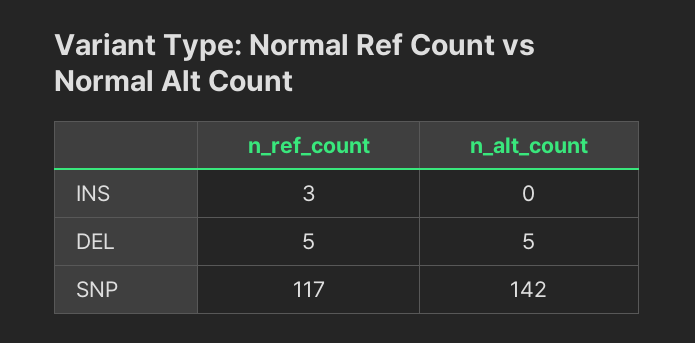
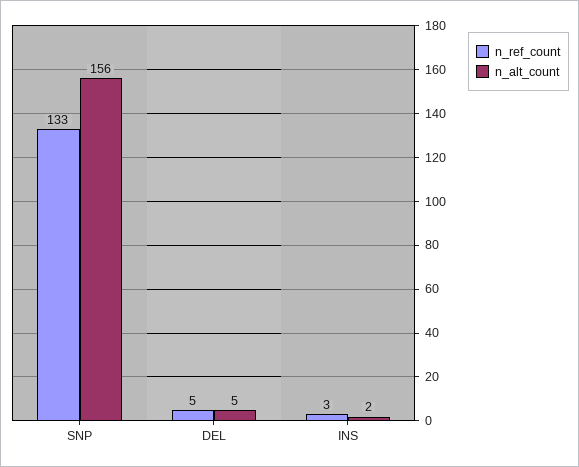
n_alt_count, INS: 0 -> 2
n_ref_count, SNP: 117 -> 133
n_alt_count, SNP: 142 -> 156

